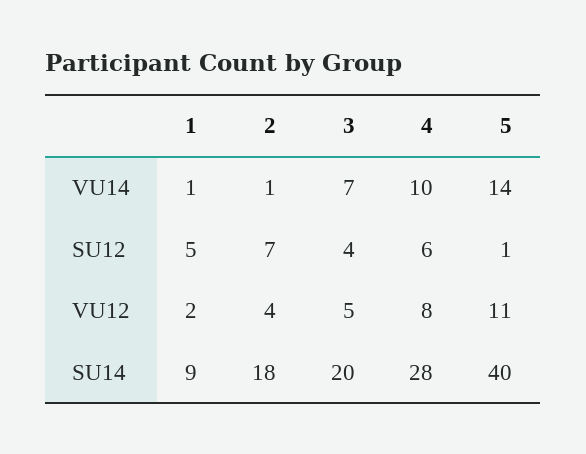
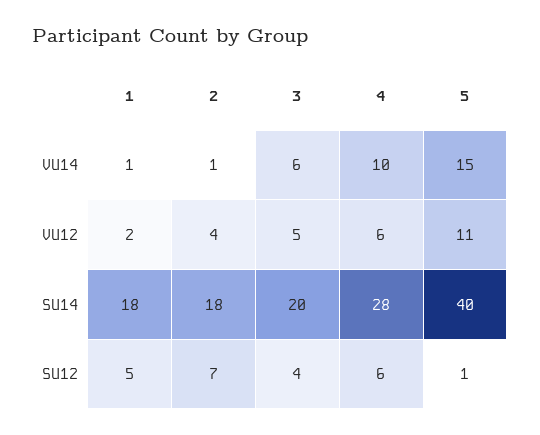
3, VU14: 7 -> 6
5, VU14: 14 -> 15
4, VU12: 8 -> 6
1, SU14: 9 -> 18

